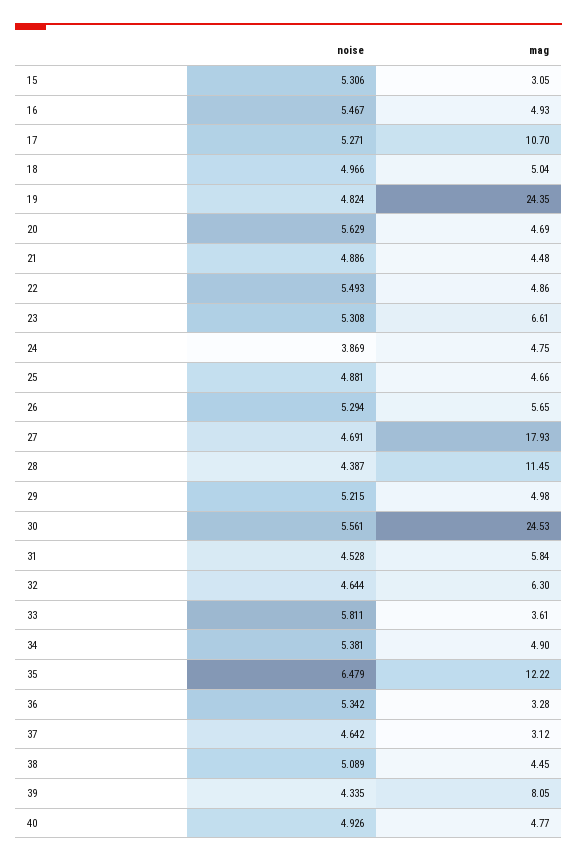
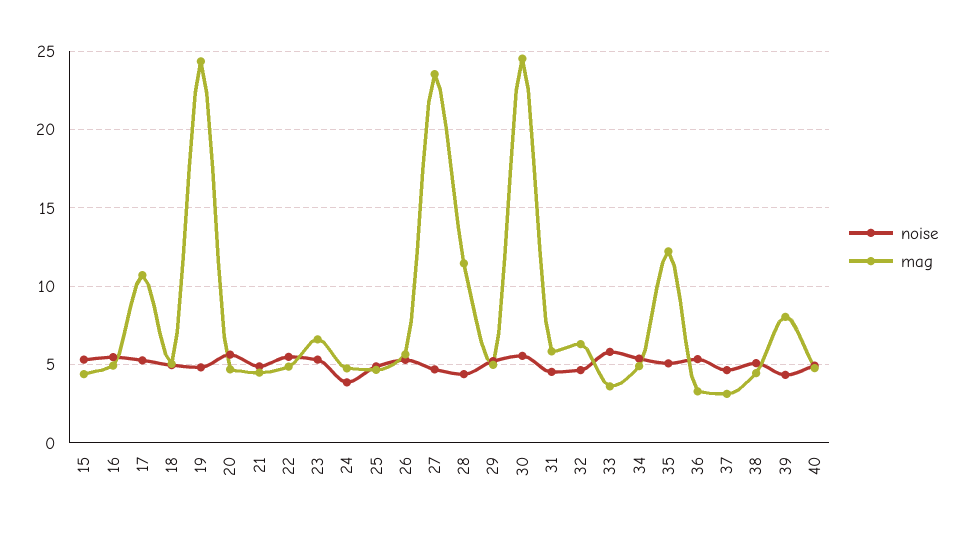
mag, 15: 3.05 -> 4.5
mag, 27: 17.93 -> 23.5
noise, 35: 6.479 -> 5

